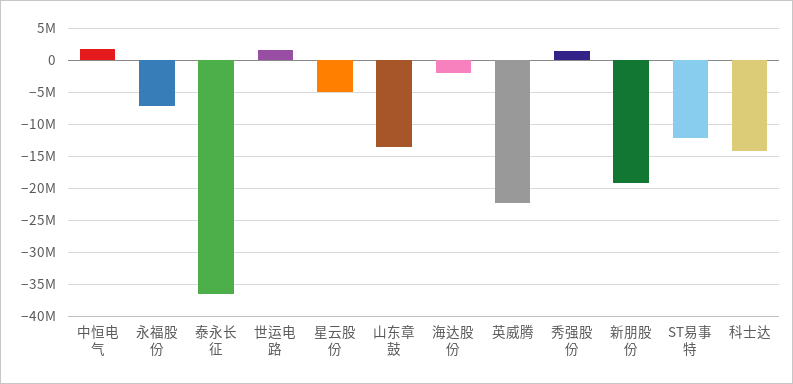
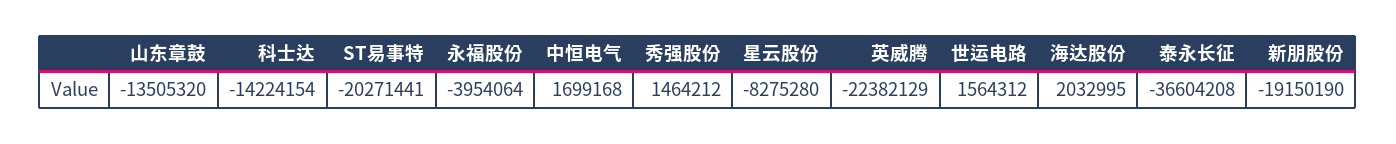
永福股份: -7000000 -> -3954064
星云股份: -5000000 -> -8275280
海达股份: -2000000 -> 2032995
ST易事特: -12000000 -> -20271441

